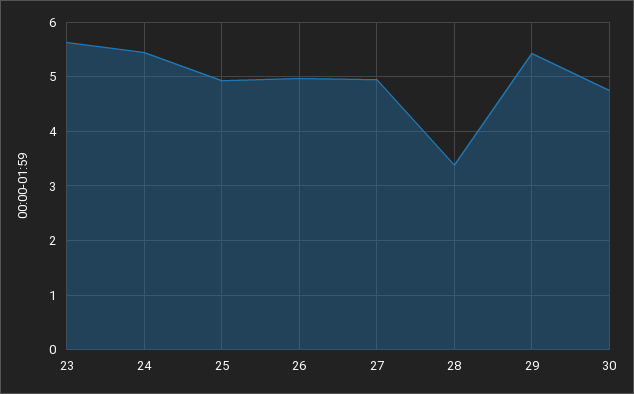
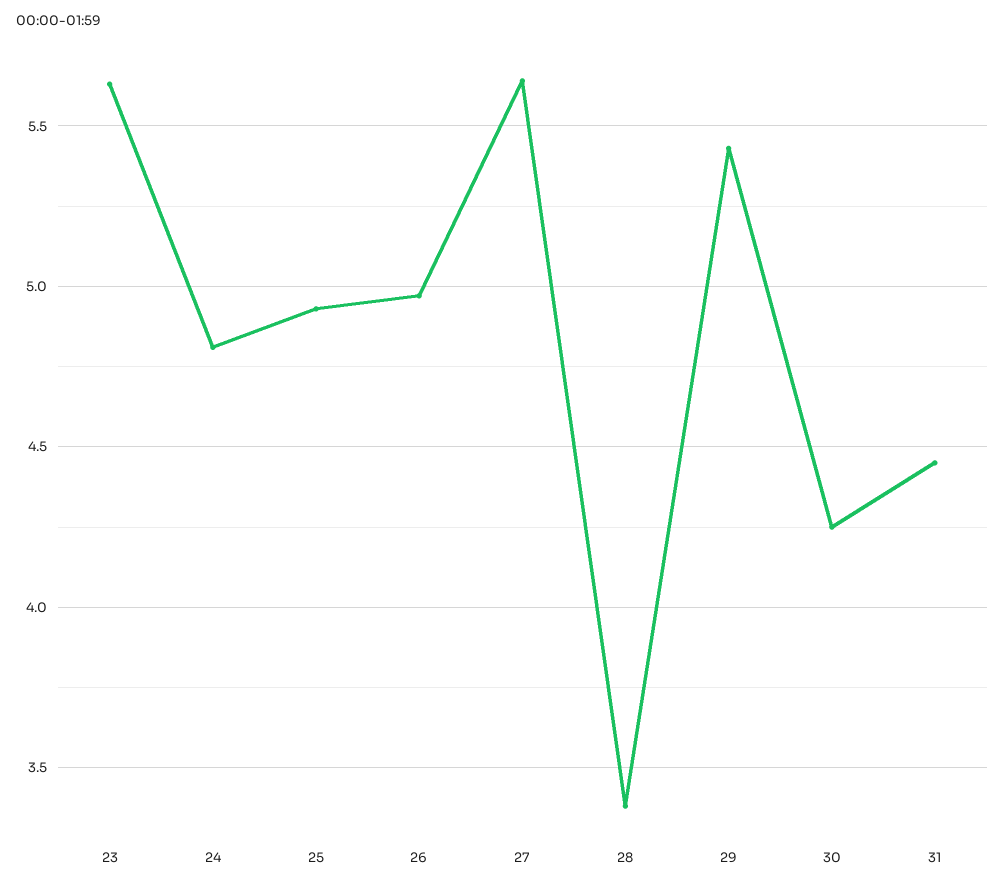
24: 5.4 -> 4.8
27: 5 -> 5.65
30: 4.8 -> 4.25
31: none -> 4.45

